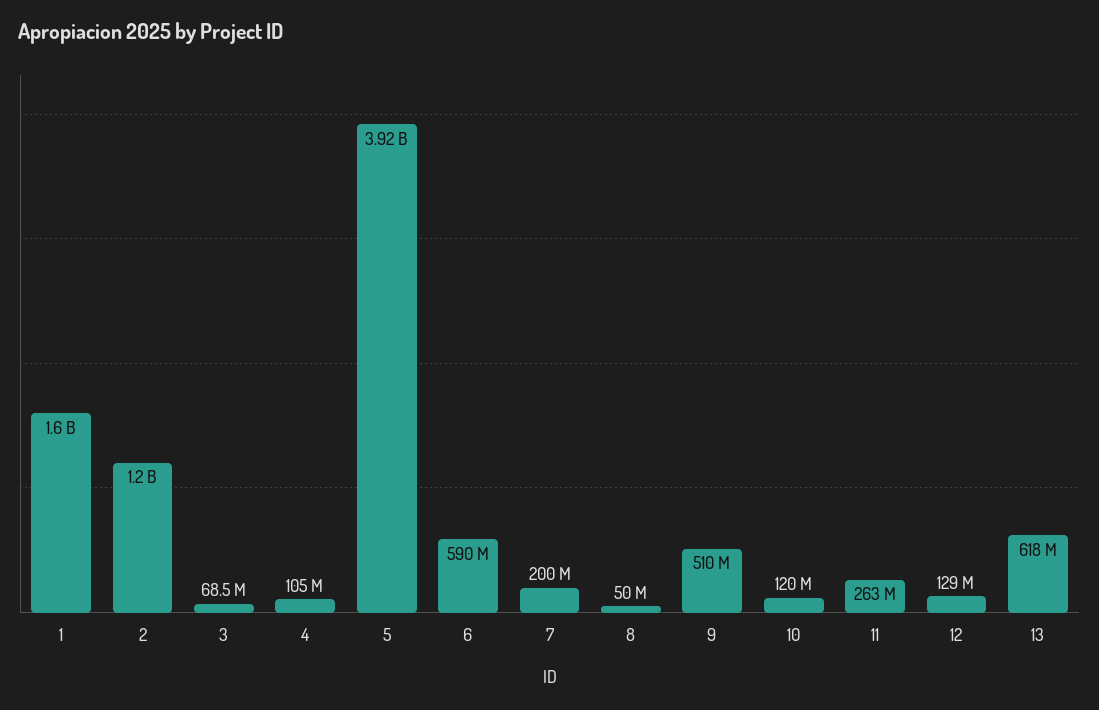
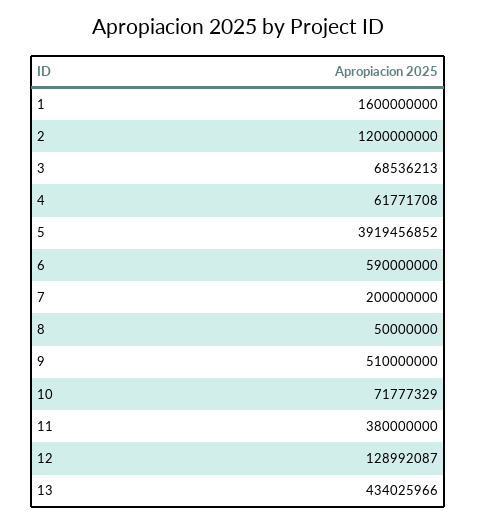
4: 105000000 -> 61771708
10: 120000000 -> 71777329
11: 263000000 -> 380000000
13: 618000000 -> 434025966

